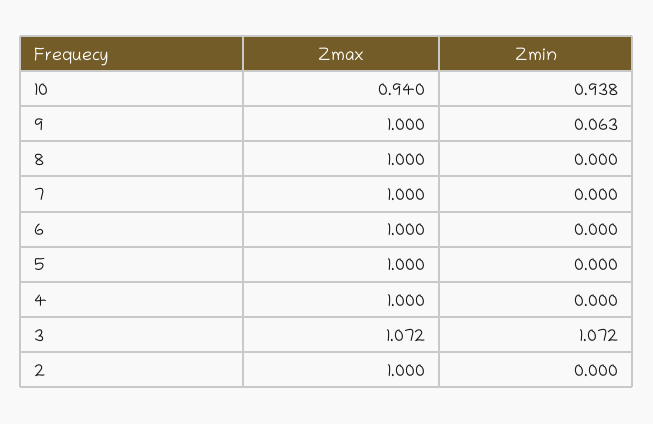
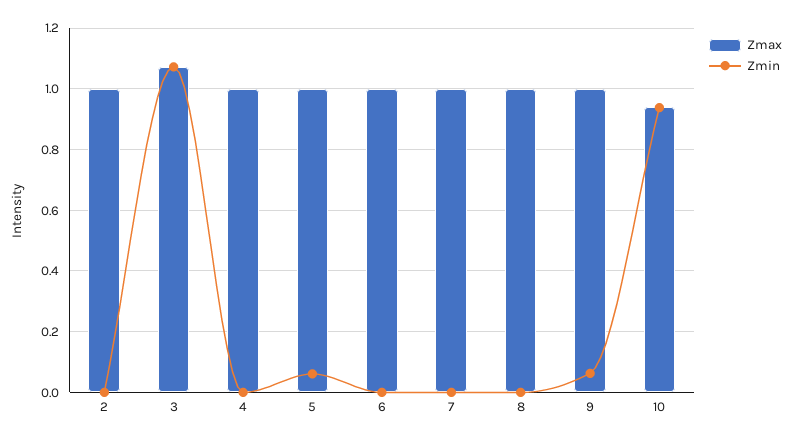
Zmin, 5: 0 -> 0.06

